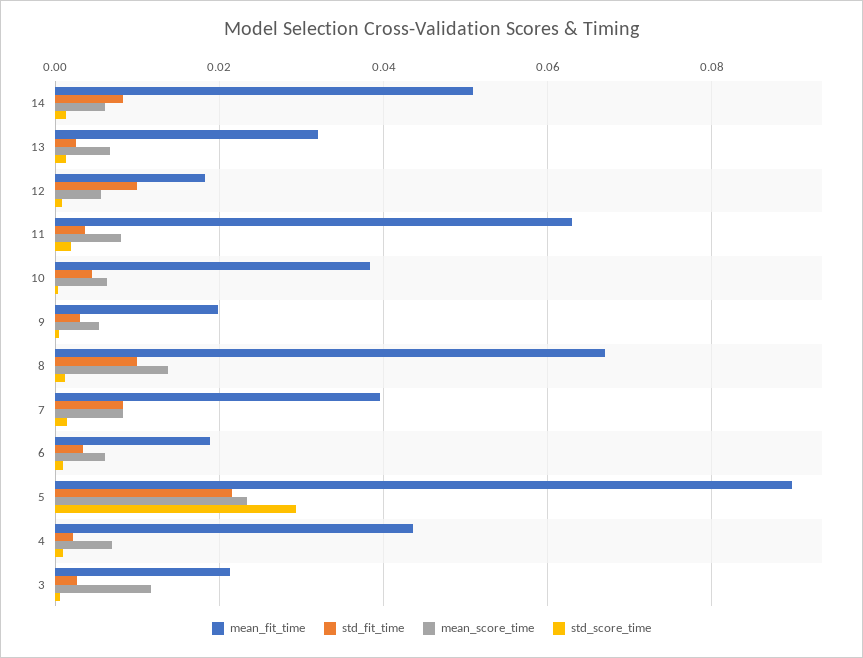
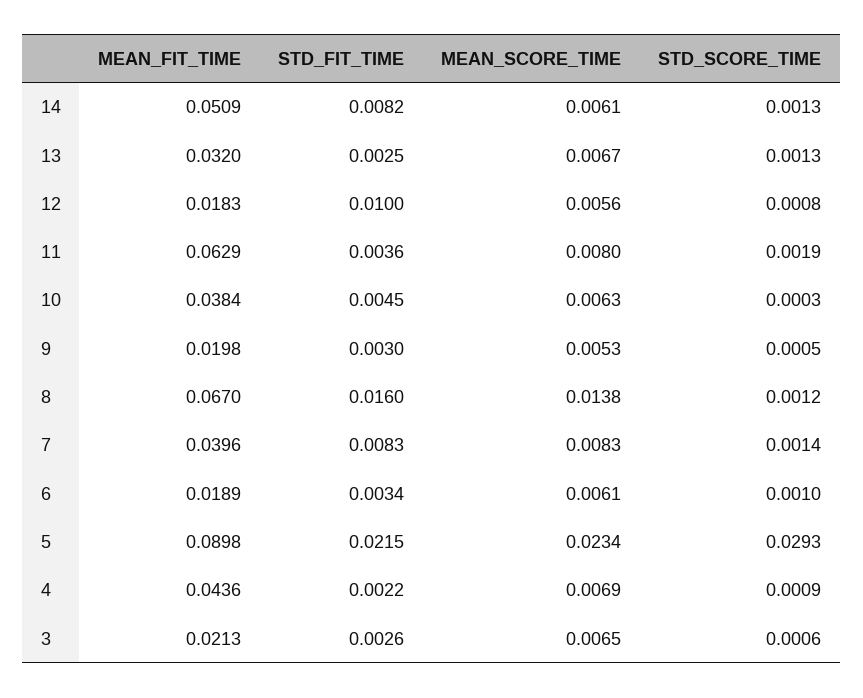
std_fit_time, 8: 0.01 -> 0.016
mean_score_time, 3: 0.012 -> 0.0065

